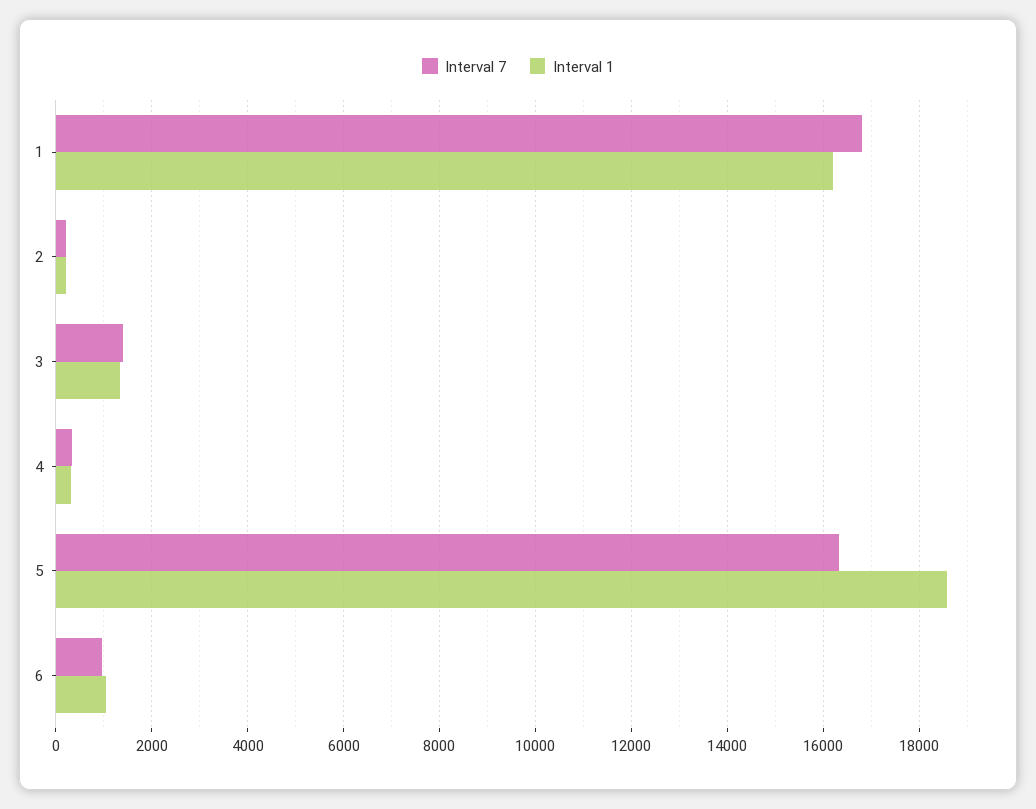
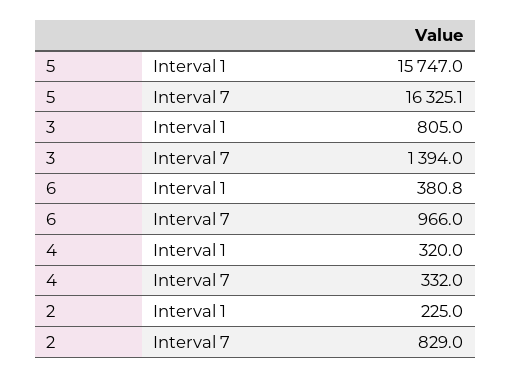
Interval 7, 1: 16800 -> none
Interval 1, 1: 16200 -> none
Interval 7, 2: 200 -> 829
Interval 1, 3: 1400 -> 805
Interval 1, 5: 18600 -> 15747
Interval 1, 6: 1000 -> 380.8

